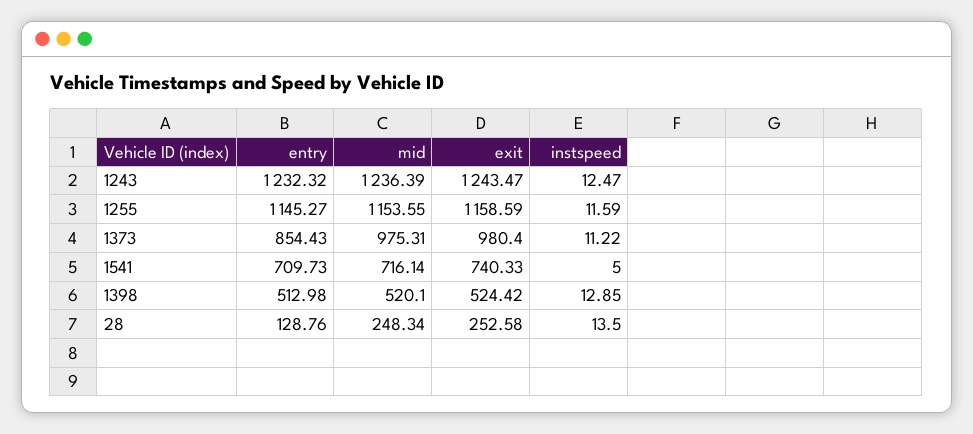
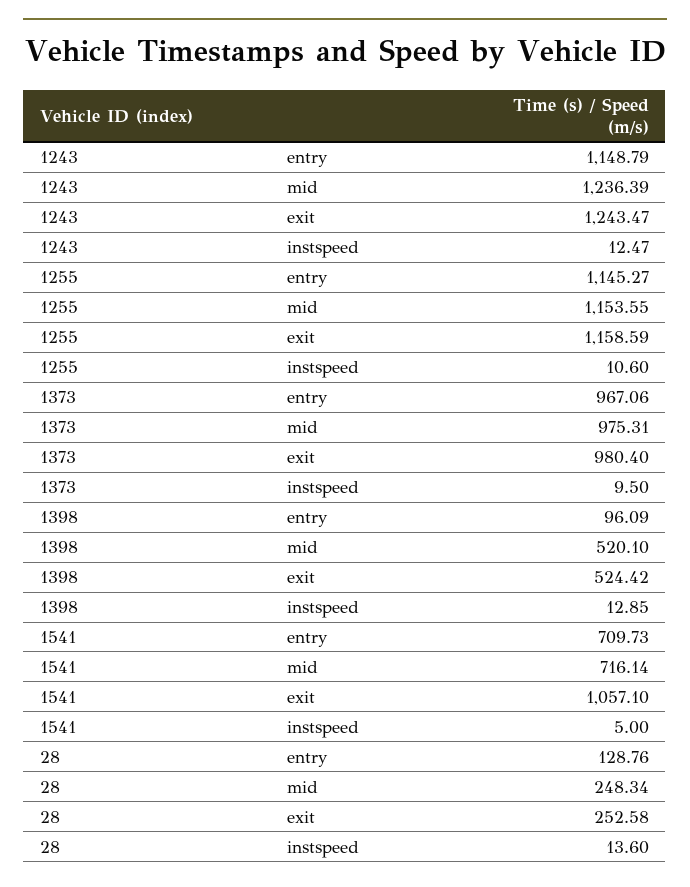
entry, 1243: 1232.32 -> 1148.79
instspeed, 1255: 11.59 -> 10.6
entry, 1373: 854.43 -> 967.06
instspeed, 1373: 11.22 -> 9.5
exit, 1541: 740.33 -> 1057.1
entry, 1398: 512.98 -> 96.09
instspeed, 28: 13.5 -> 13.6

